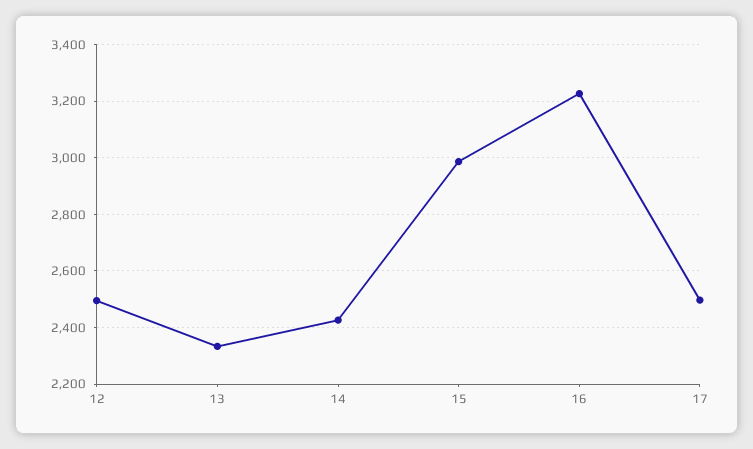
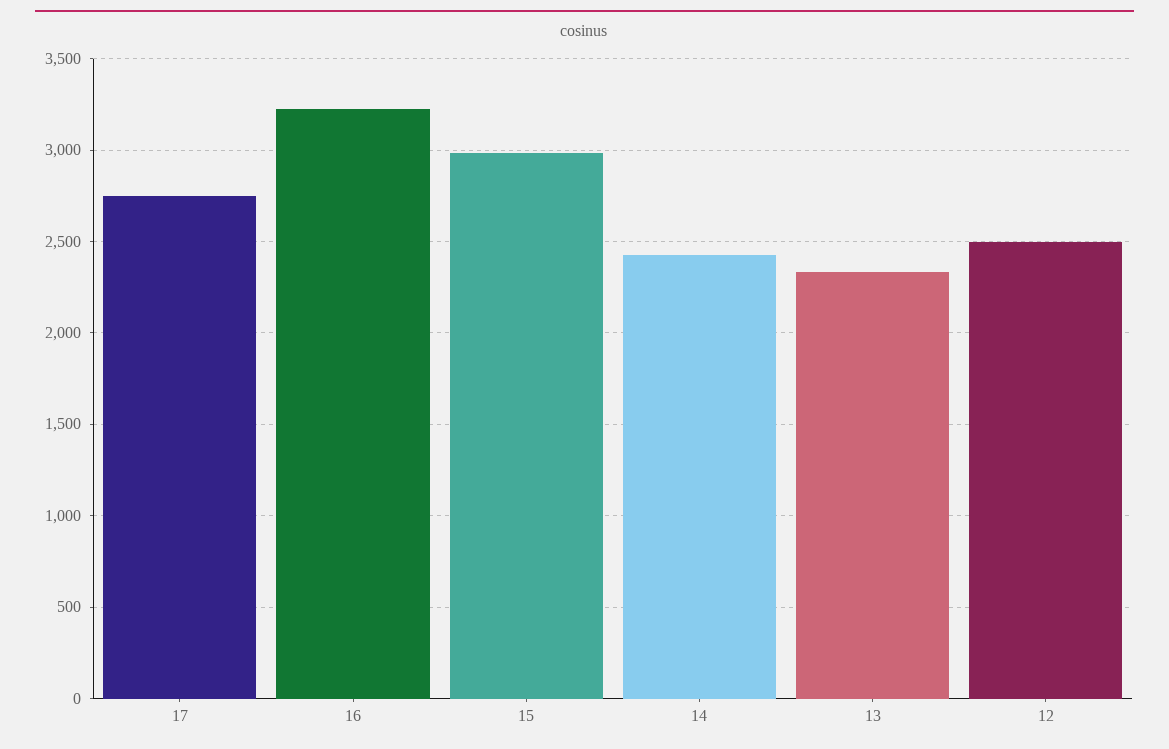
17: 2500 -> 2750

